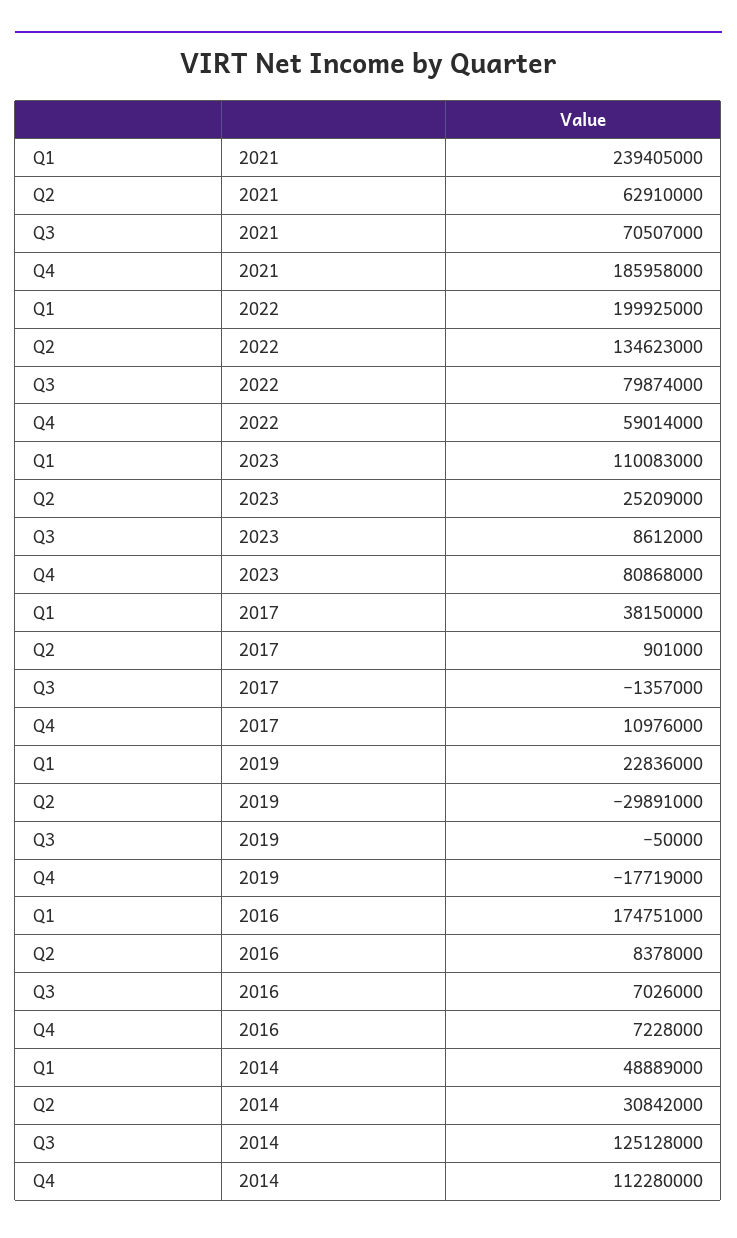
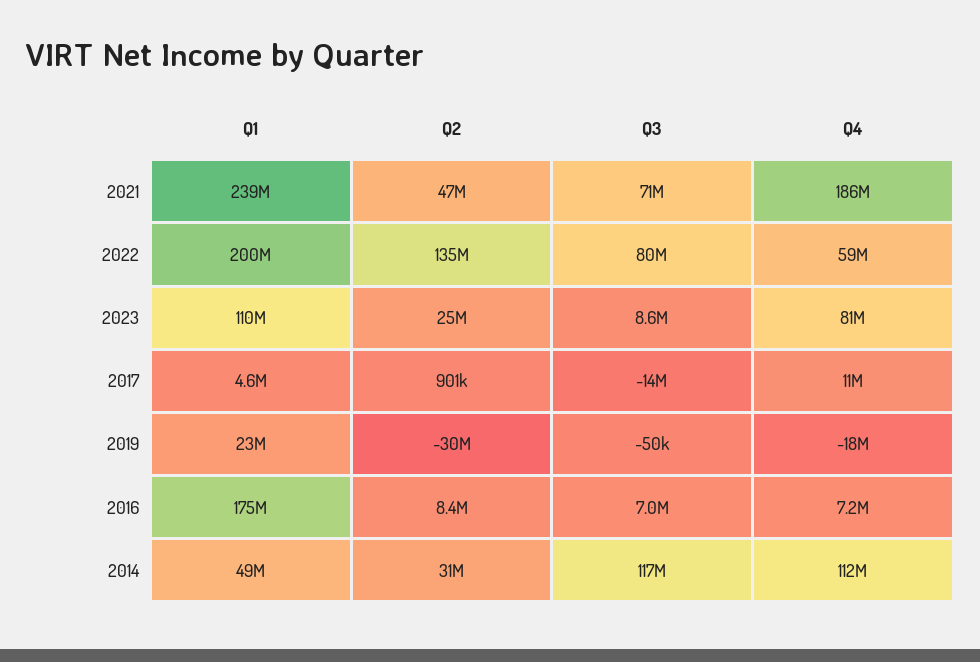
Q2, 2021: 62910000 -> 47000000
Q1, 2017: 38150000 -> 4600000
Q3, 2017: -1357000 -> -14000000
Q3, 2014: 125128000 -> 117000000

